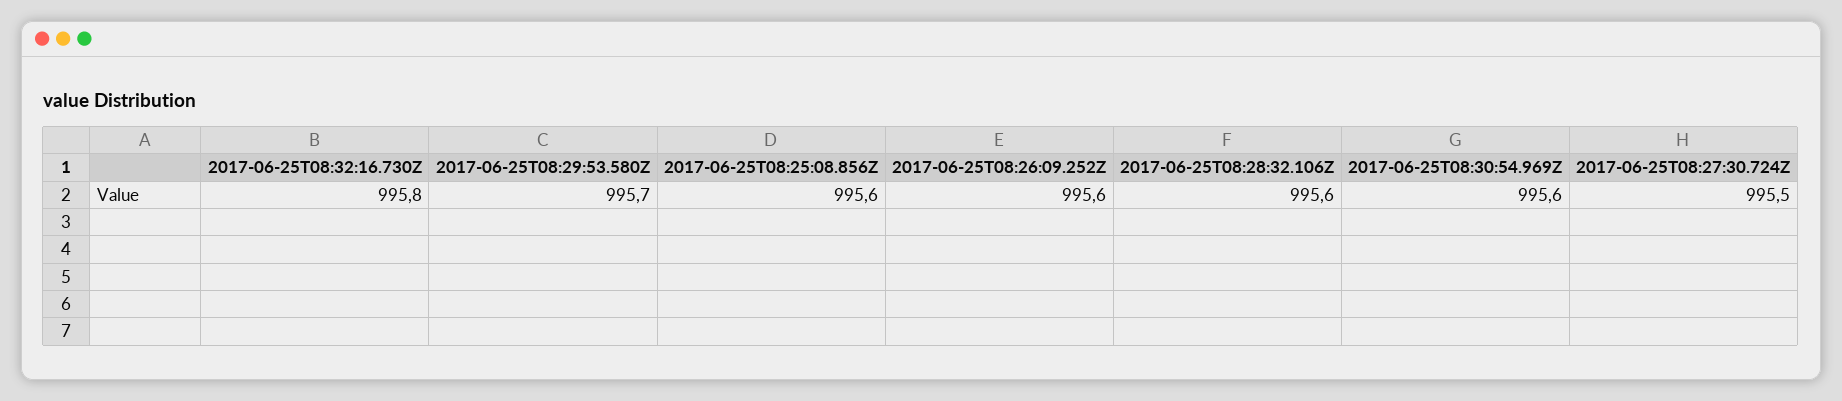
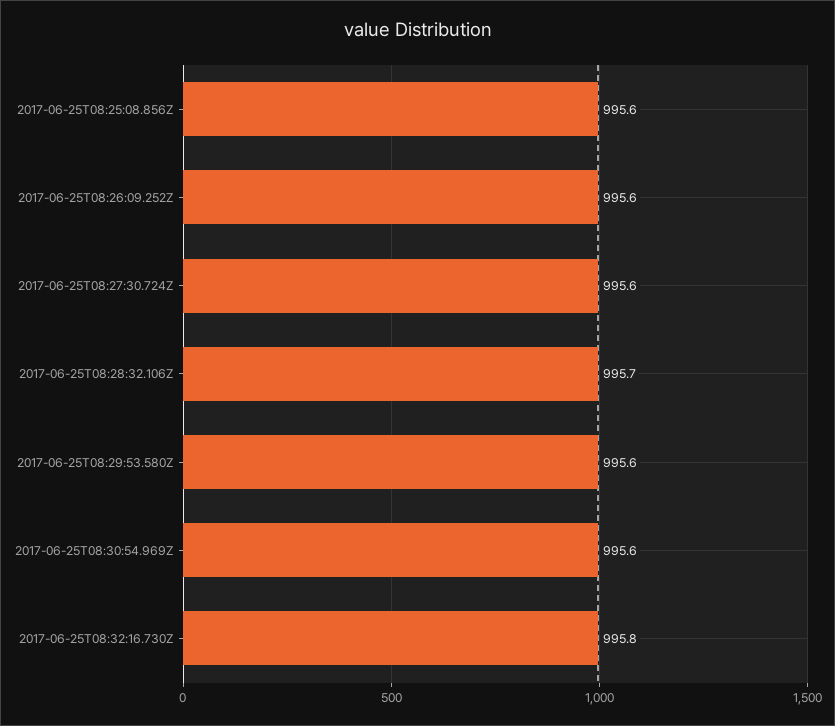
2017-06-25T08:29:53.580Z: 995.7 -> 995.6
2017-06-25T08:28:32.106Z: 995.6 -> 995.7
2017-06-25T08:27:30.724Z: 995.5 -> 995.6

